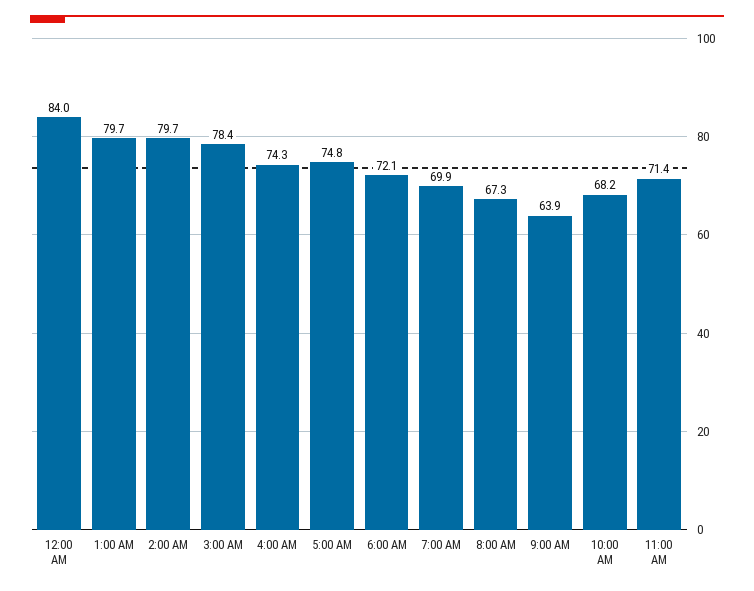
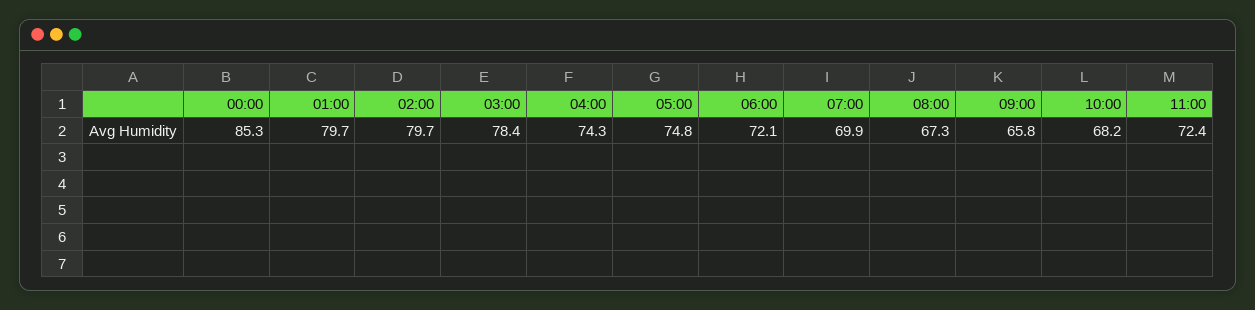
12:00 AM: 84 -> 85.3
9:00 AM: 63.9 -> 65.8
11:00 AM: 71.4 -> 72.4

